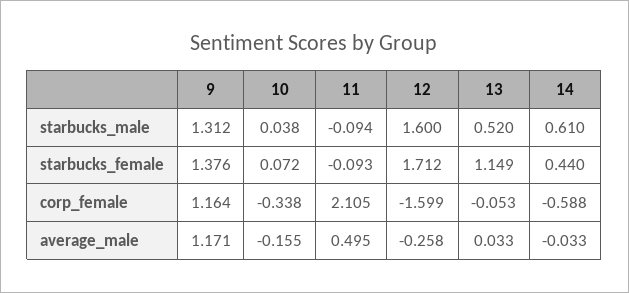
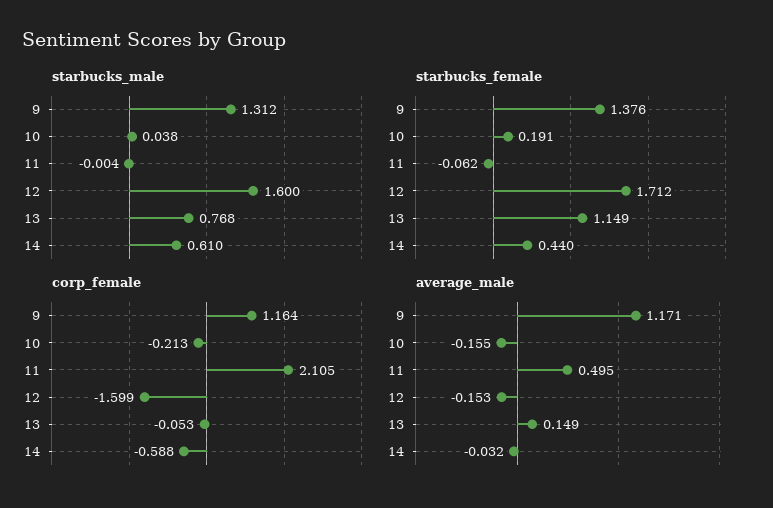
starbucks_male, 11: -0.094 -> -0.004
starbucks_male, 13: 0.52 -> 0.768
starbucks_female, 10: 0.072 -> 0.191
starbucks_female, 11: -0.093 -> -0.062
corp_female, 10: -0.338 -> -0.213
average_male, 12: -0.258 -> -0.153
average_male, 13: 0.033 -> 0.149
average_male, 14: -0.033 -> -0.032

